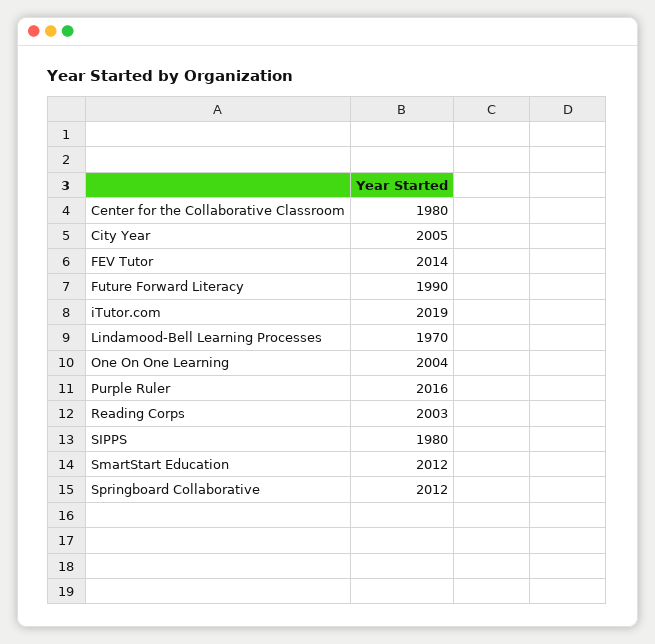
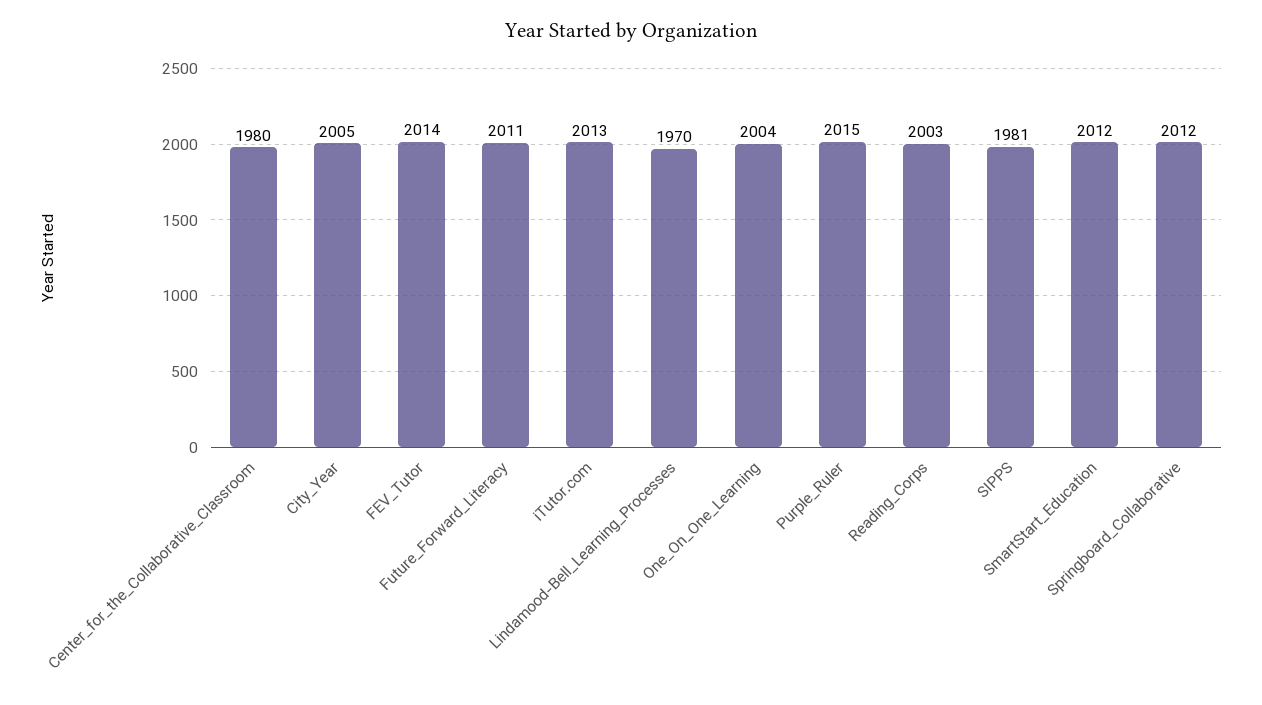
Future Forward Literacy: 1990 -> 2011
iTutor.com: 2019 -> 2013
Purple Ruler: 2016 -> 2015
SIPPS: 1980 -> 1981

